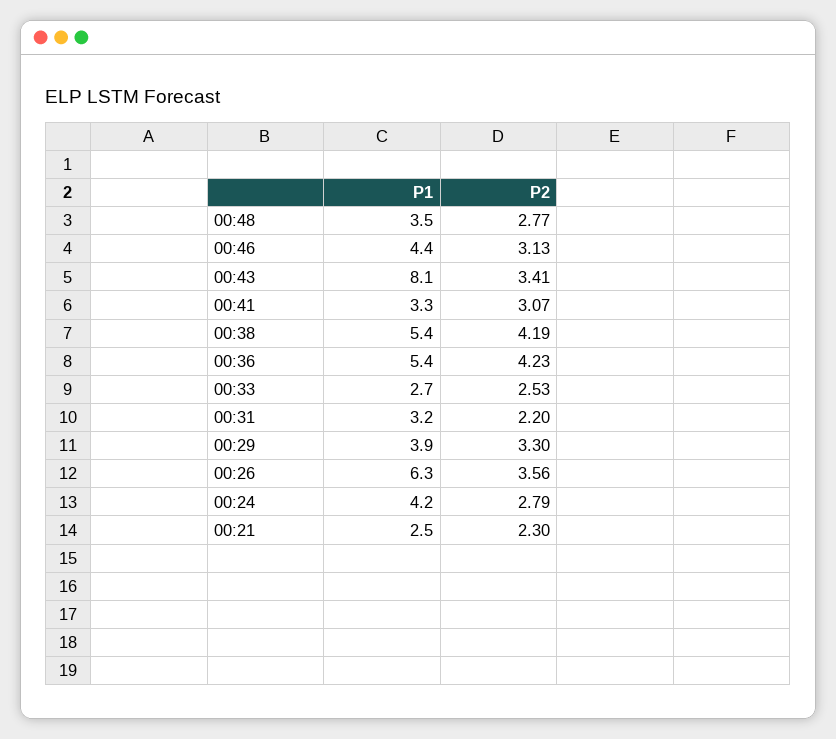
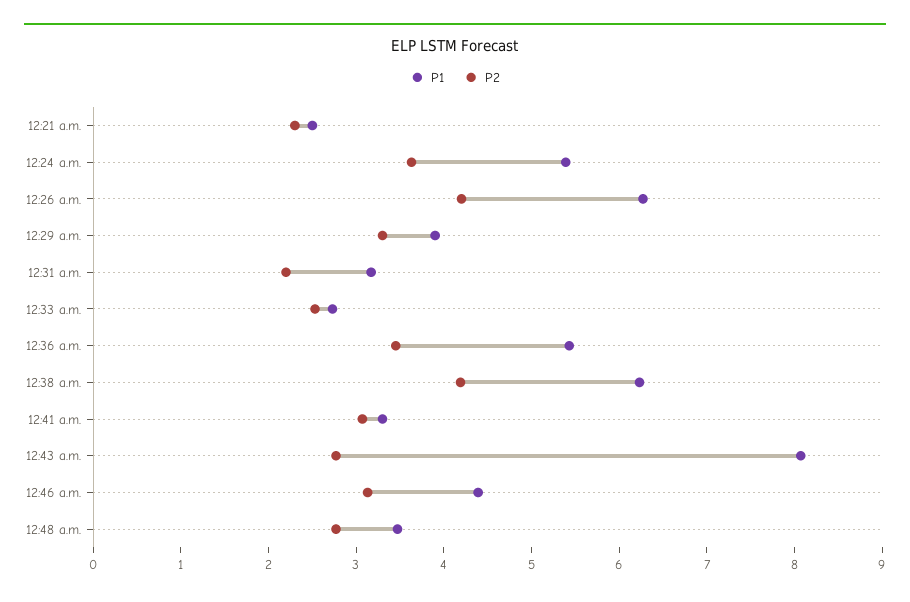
P2, 00:43: 3.41 -> 2.8
P1, 00:38: 5.4 -> 6.2
P2, 00:36: 4.23 -> 3.4
P2, 00:26: 3.56 -> 4.2
P1, 00:24: 4.2 -> 5.4
P2, 00:24: 2.79 -> 3.6

